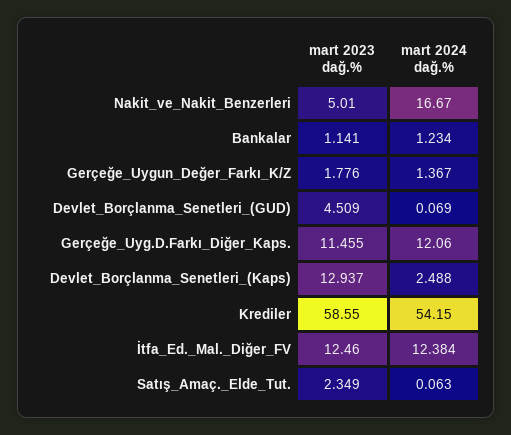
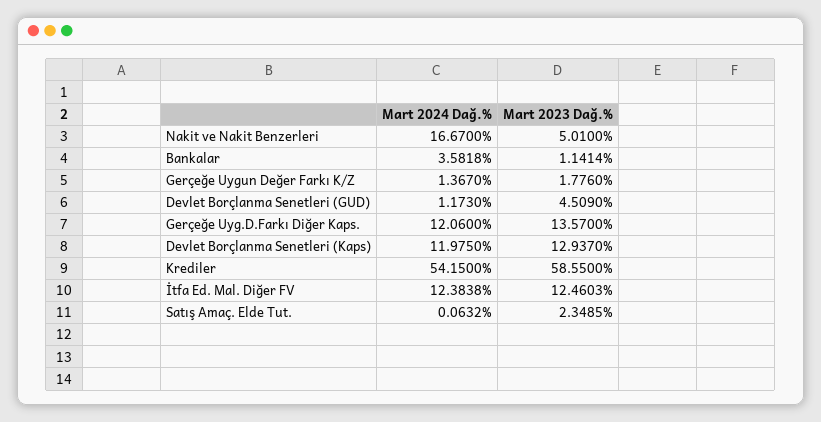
mart 2024 dağ.%, Bankalar: 1.234 -> 3.5818
mart 2024 dağ.%, Devlet_Borçlanma_Senetleri_(GUD): 0.069 -> 1.173
mart 2023 dağ.%, Gerçeğe_Uyg.D.Farkı_Diğer_Kaps.: 11.455 -> 13.57
mart 2024 dağ.%, Devlet_Borçlanma_Senetleri_(Kaps): 2.488 -> 11.975

